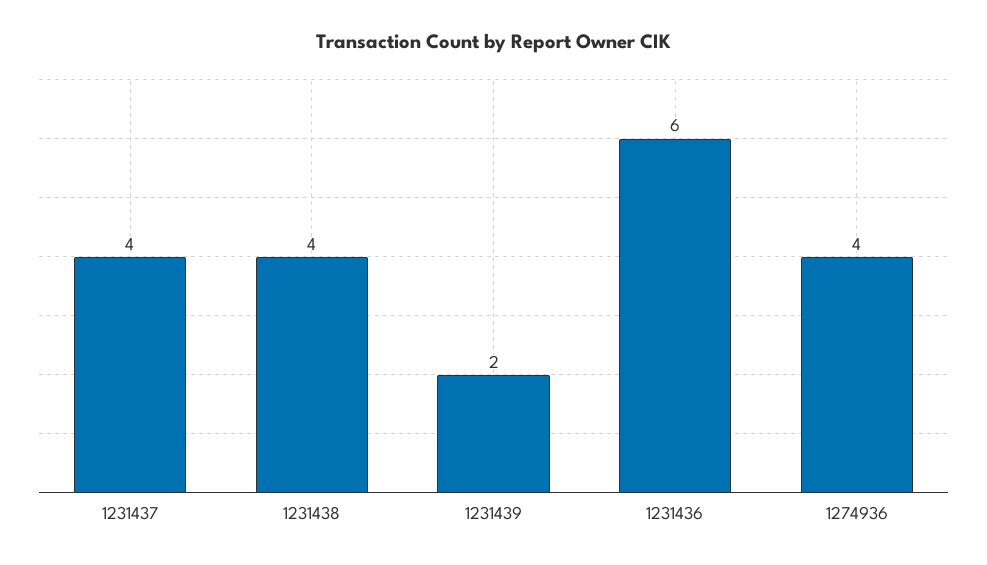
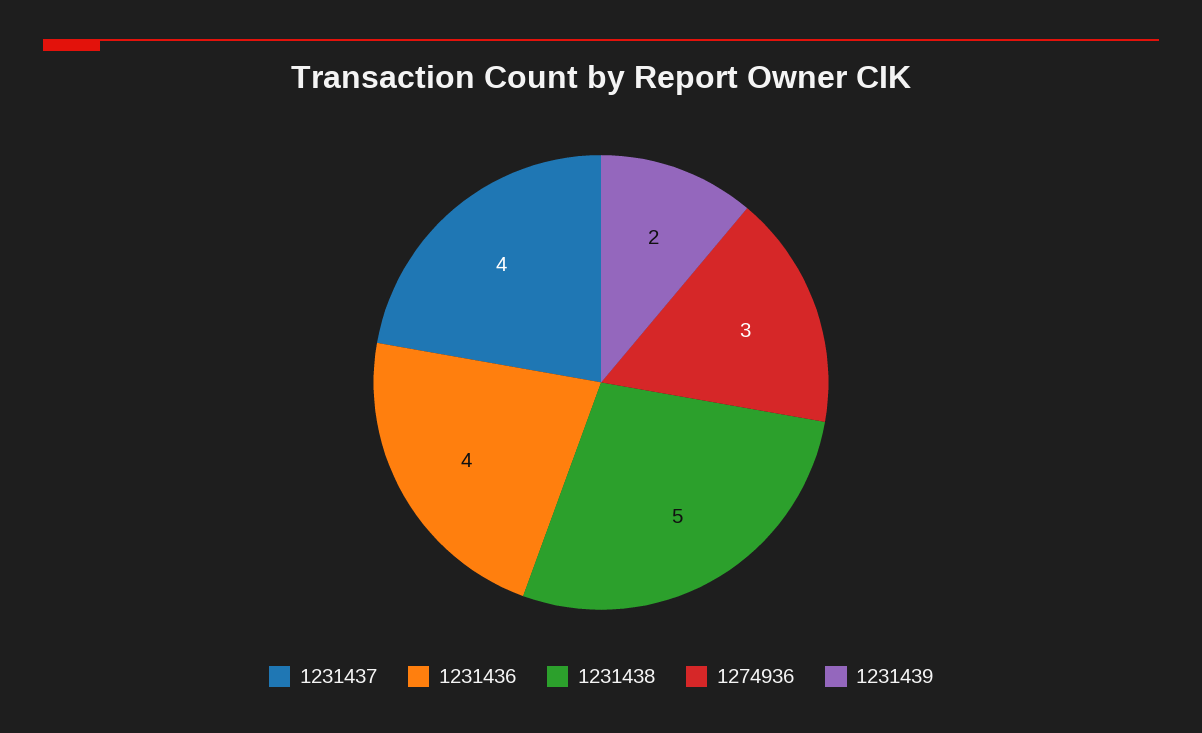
1231438: 4 -> 5
1231436: 6 -> 4
1274936: 4 -> 3

